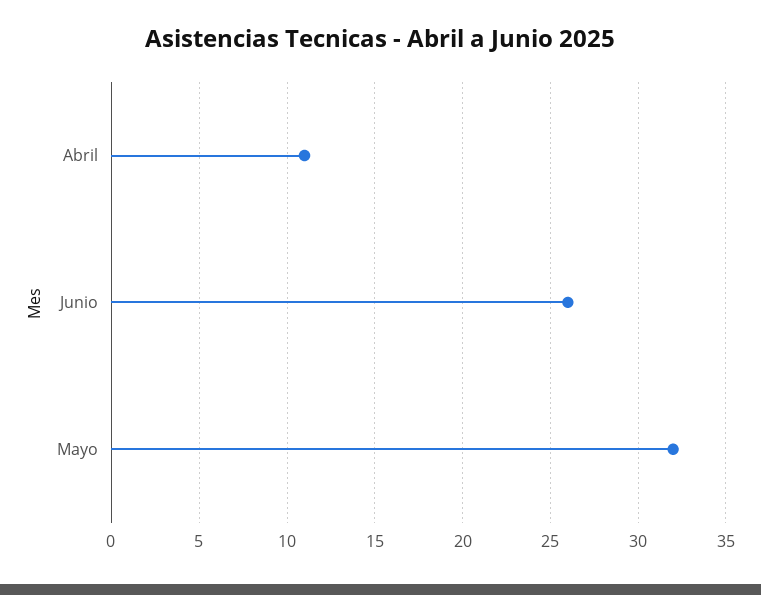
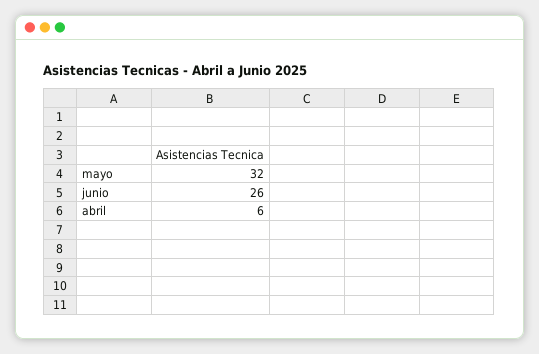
Abril: 11 -> 6

